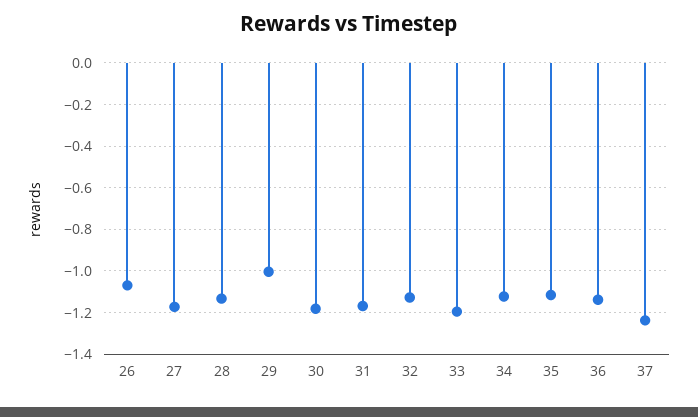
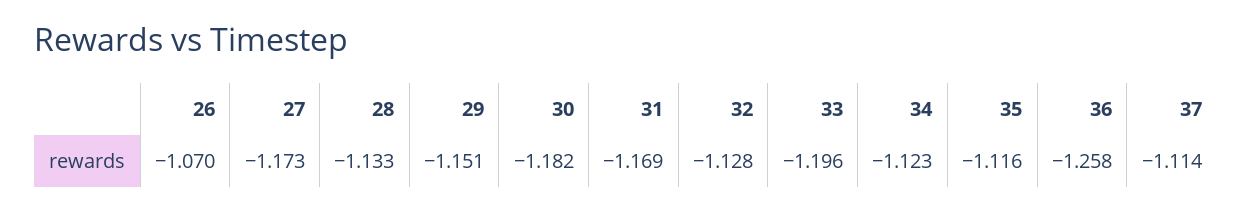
29: -1 -> -1.151
36: -1.15 -> -1.258
37: -1.25 -> -1.114

